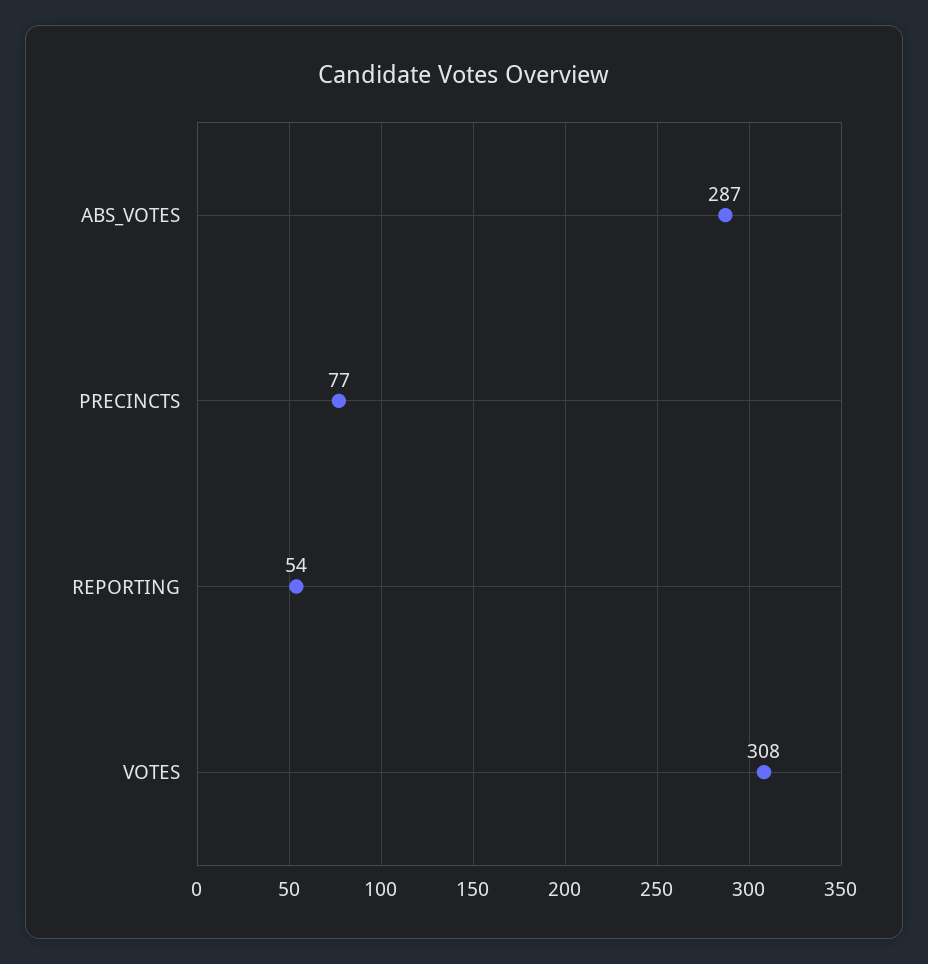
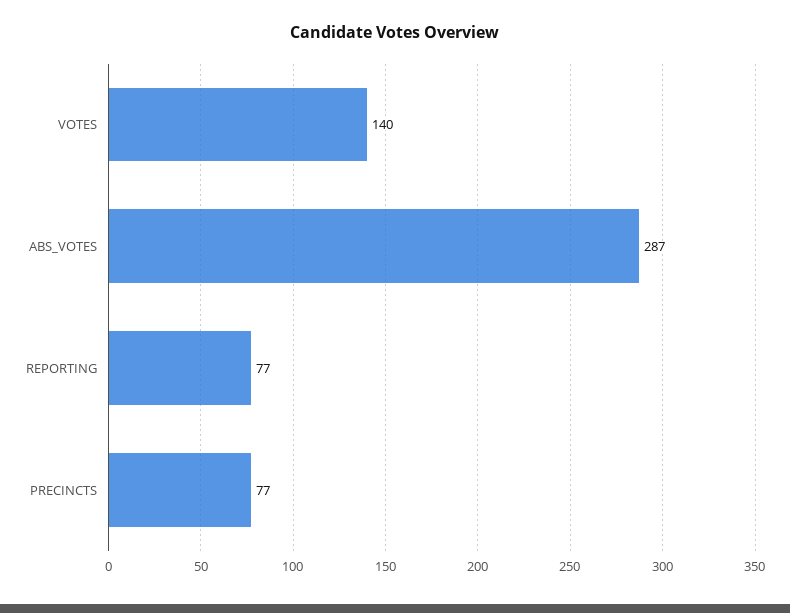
REPORTING: 54 -> 77
VOTES: 308 -> 140

